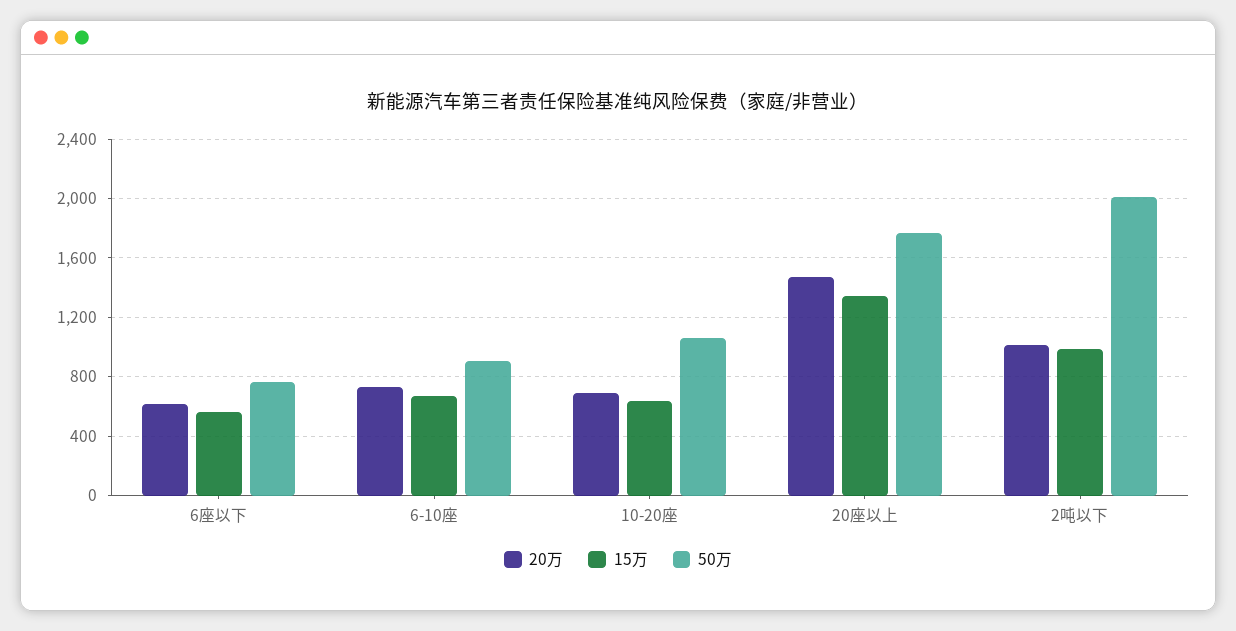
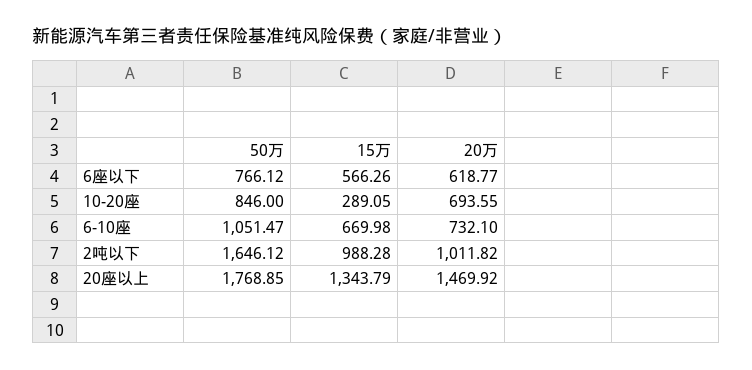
50万, 6-10座: 900 -> 1051.47
15万, 10-20座: 650 -> 289.05
50万, 10-20座: 1050 -> 846
50万, 2吨以下: 2000 -> 1646.12

